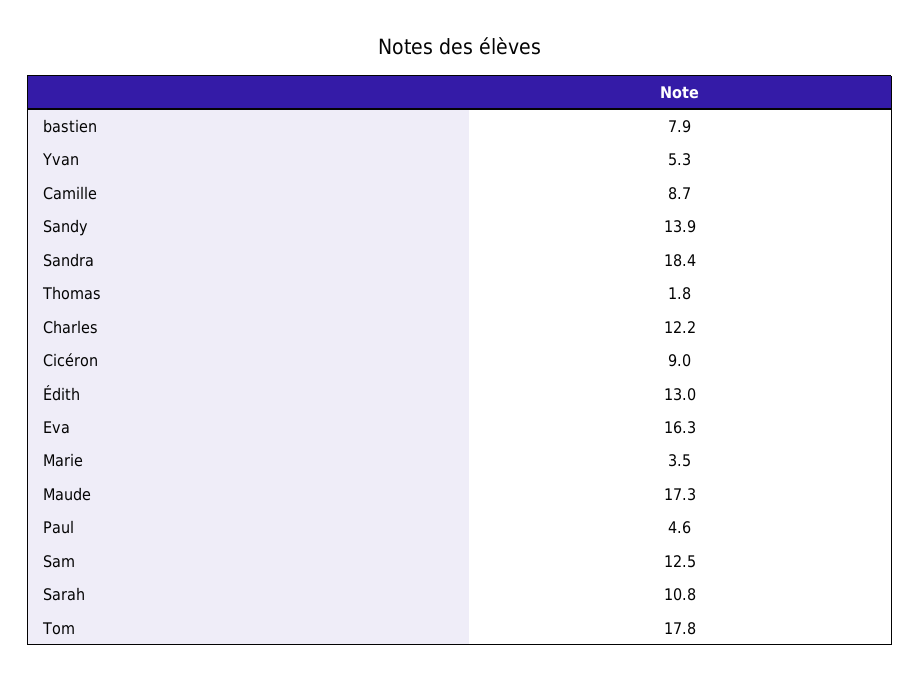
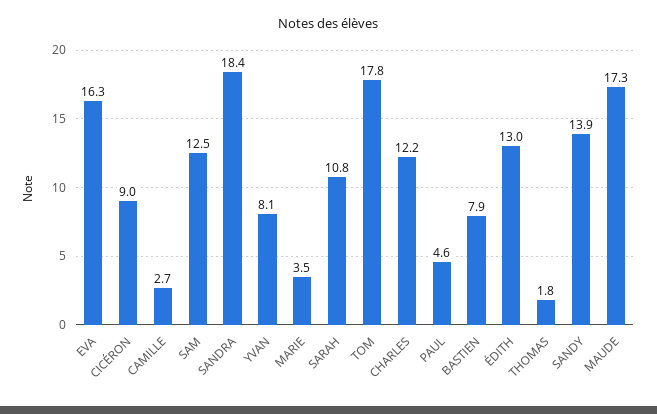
Yvan: 5.3 -> 8.1
Camille: 8.7 -> 2.7

